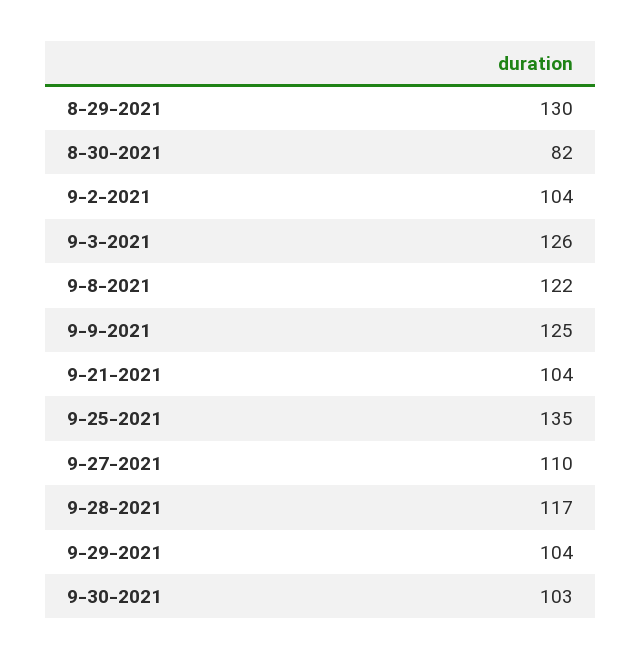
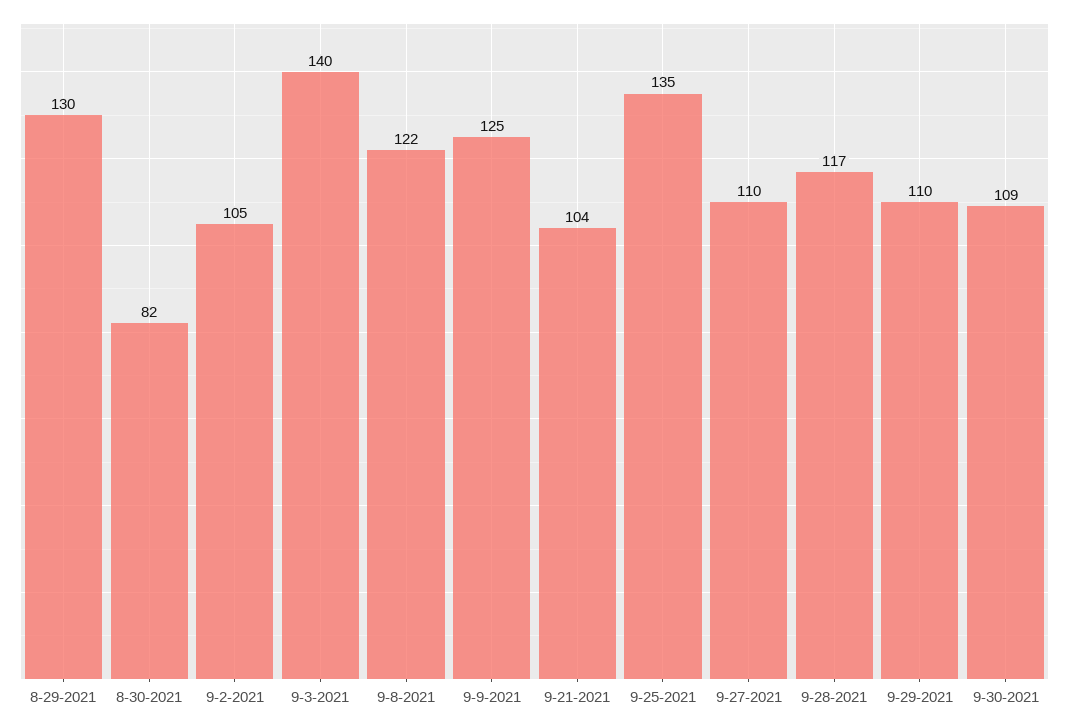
9-2-2021: 104 -> 105
9-3-2021: 126 -> 140
9-29-2021: 104 -> 110
9-30-2021: 103 -> 109

